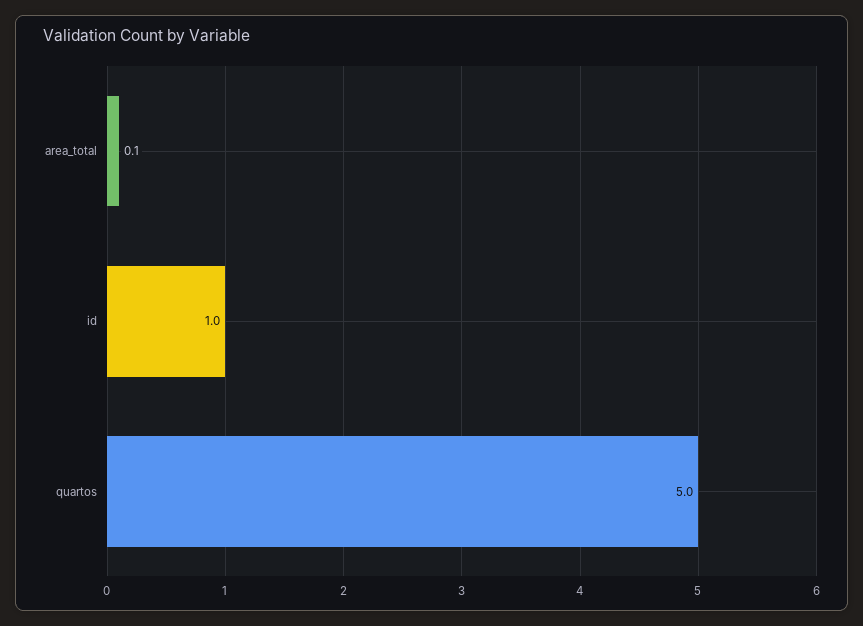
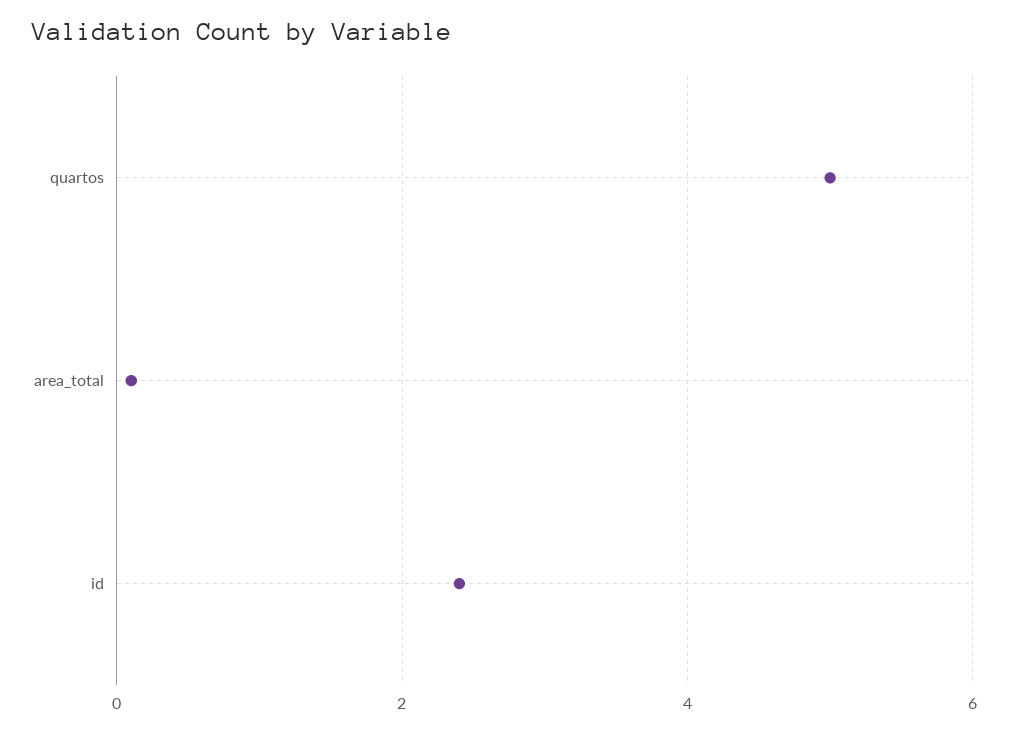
id: 1 -> 2.5

